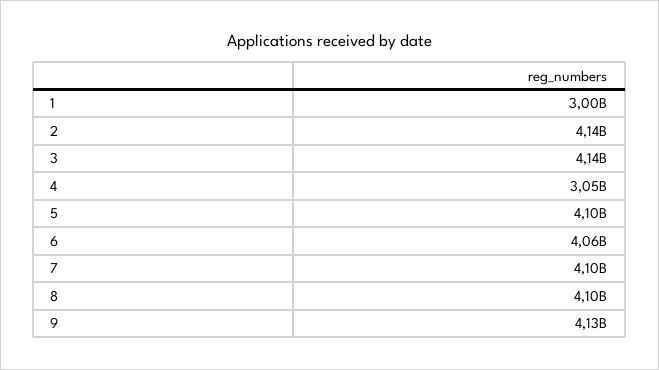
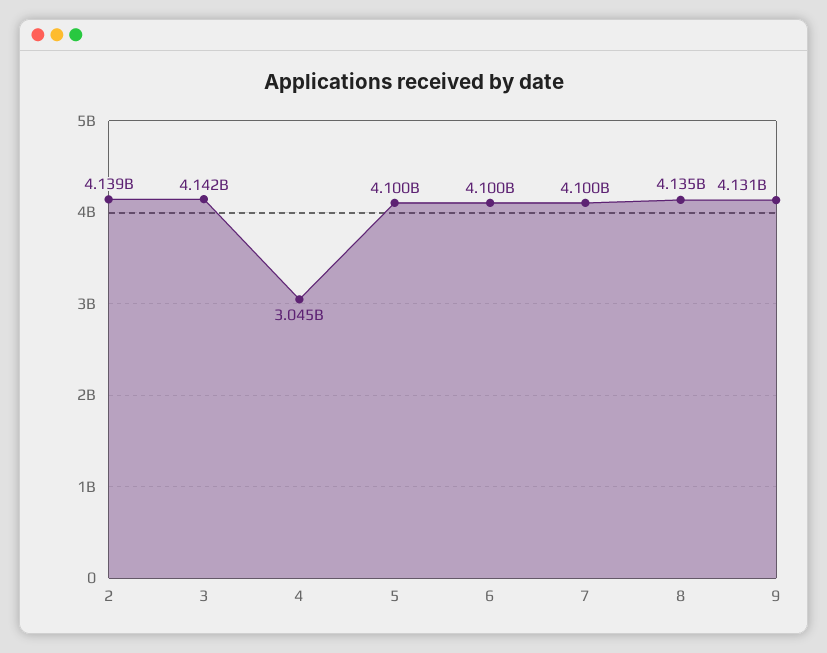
1: 3000000000 -> none
6: 4060000000 -> 4100000000
8: 4100000000 -> 4135000000

